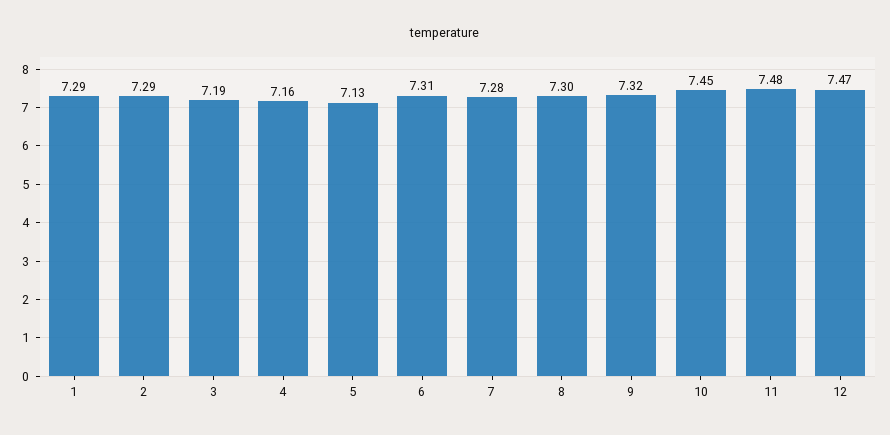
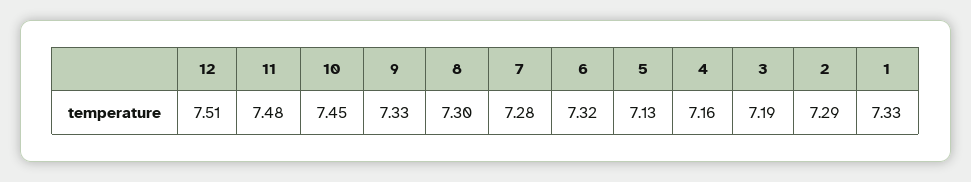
1: 7.29 -> 7.33
6: 7.31 -> 7.32
9: 7.32 -> 7.33
12: 7.47 -> 7.51

